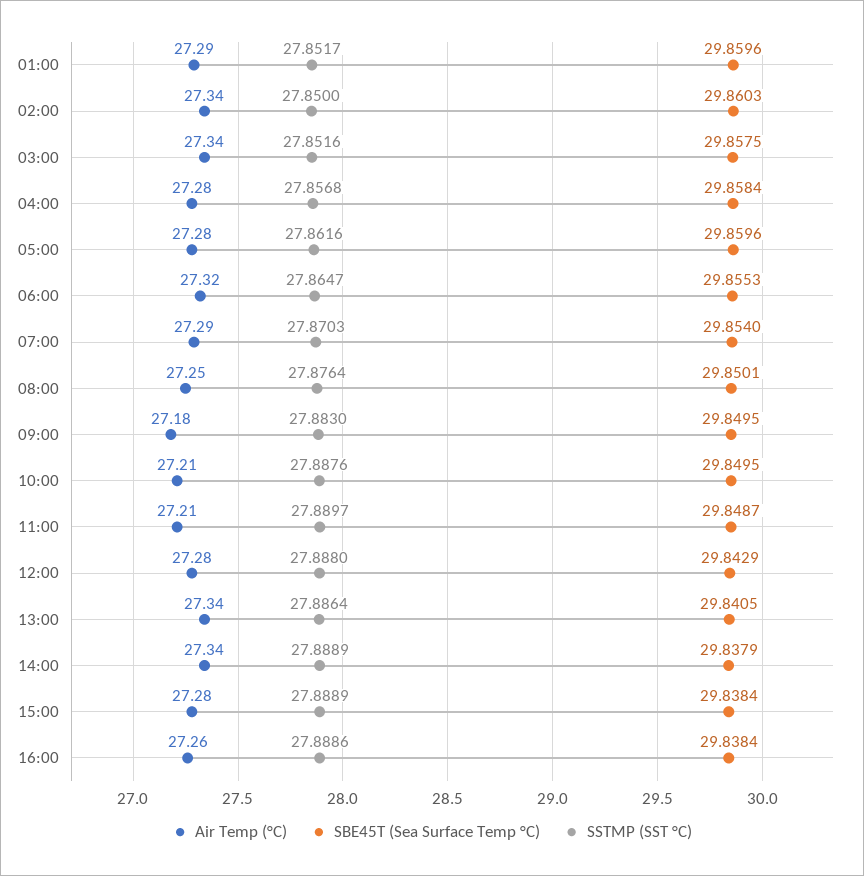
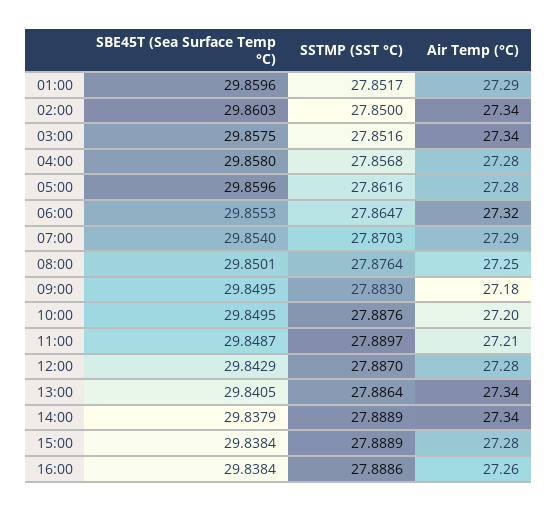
SBE45T (Sea Surface Temp °C), 04:00: 29.8584 -> 29.858
Air Temp (°C), 10:00: 27.21 -> 27.2
SSTMP (SST °C), 12:00: 27.888 -> 27.887

